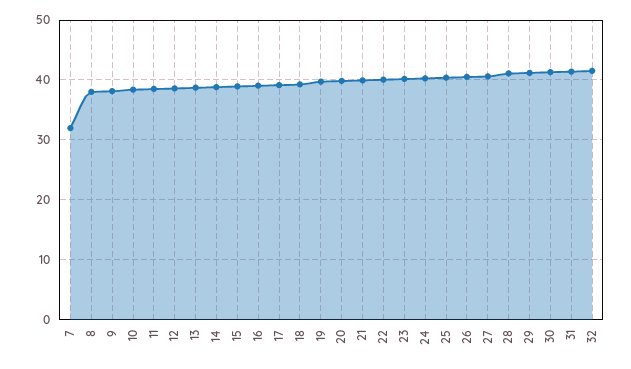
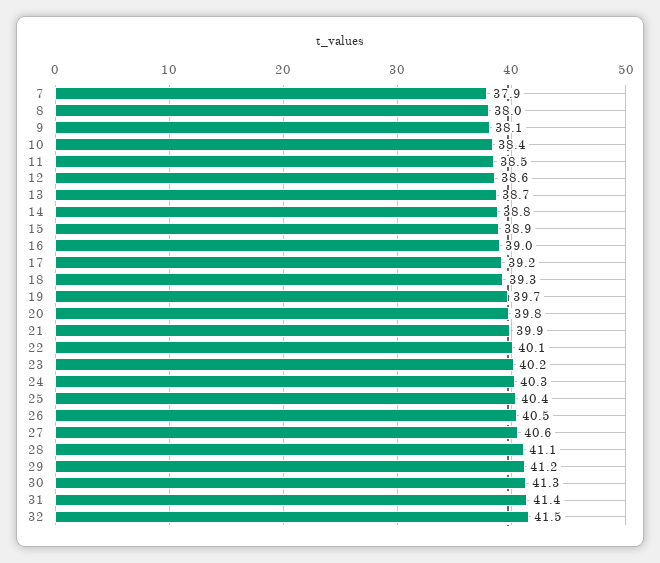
7: 32 -> 37.9

